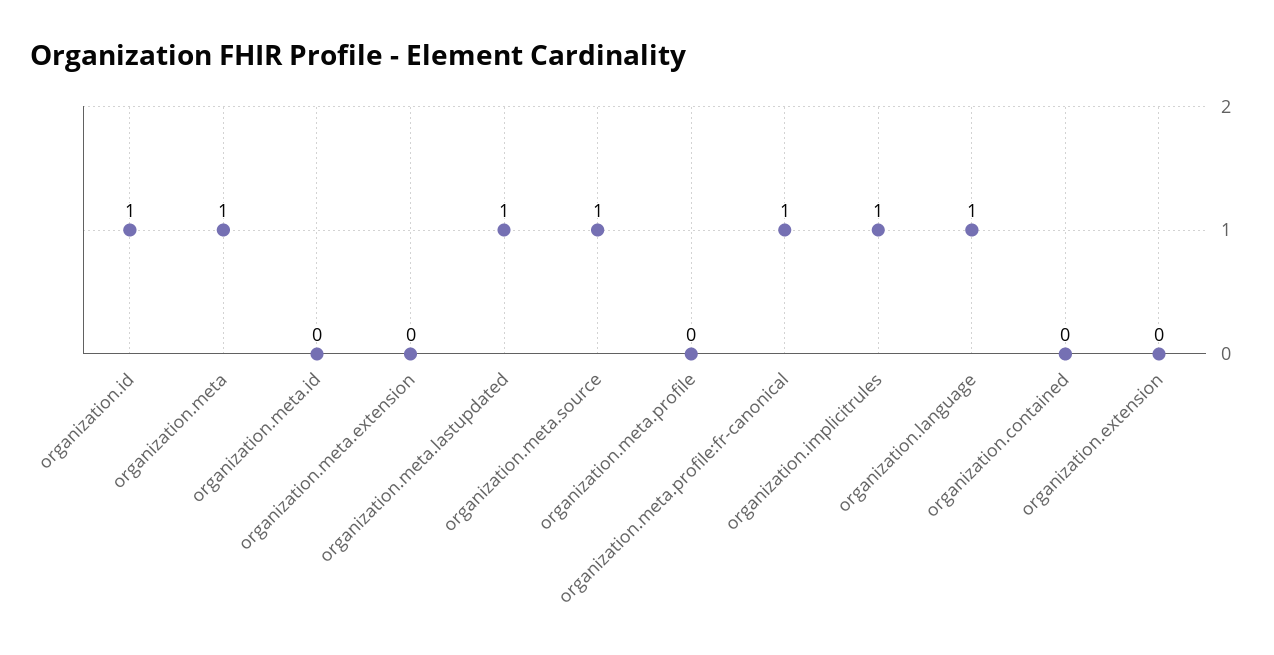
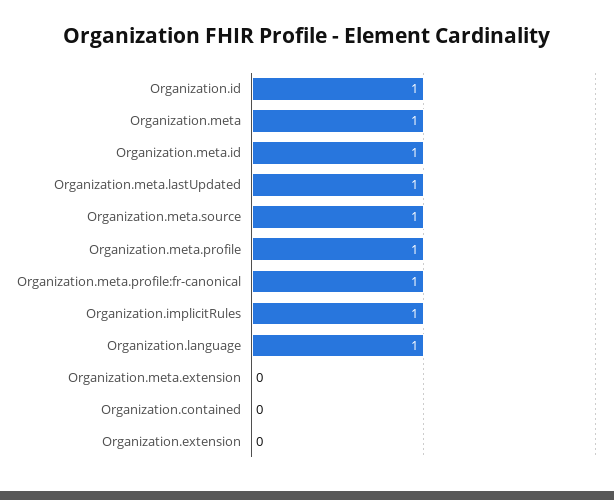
organization.meta.id: 0 -> 1
organization.meta.profile: 0 -> 1

